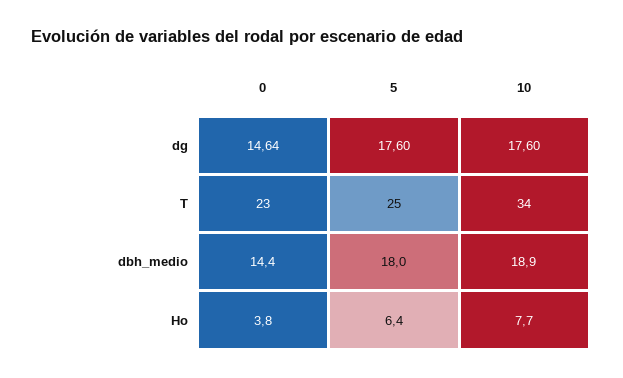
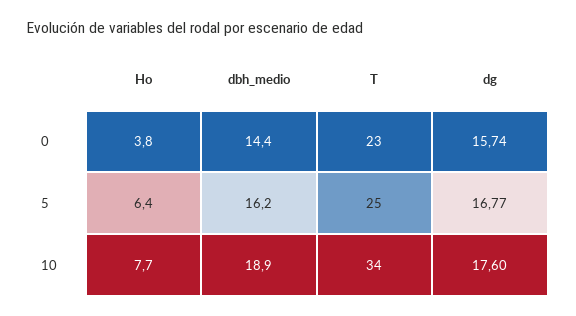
0, dg: 14.64 -> 15.74
5, dg: 17.6 -> 16.77
5, dbh_medio: 18 -> 16.2

